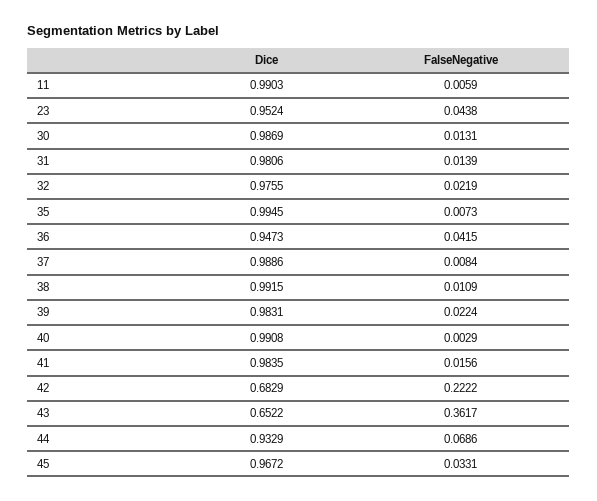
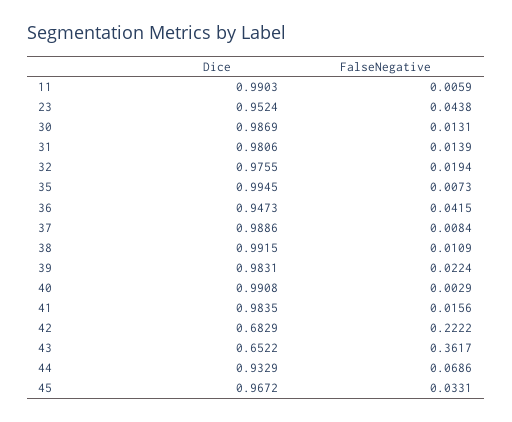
FalseNegative, 32: 0.0219 -> 0.0194

